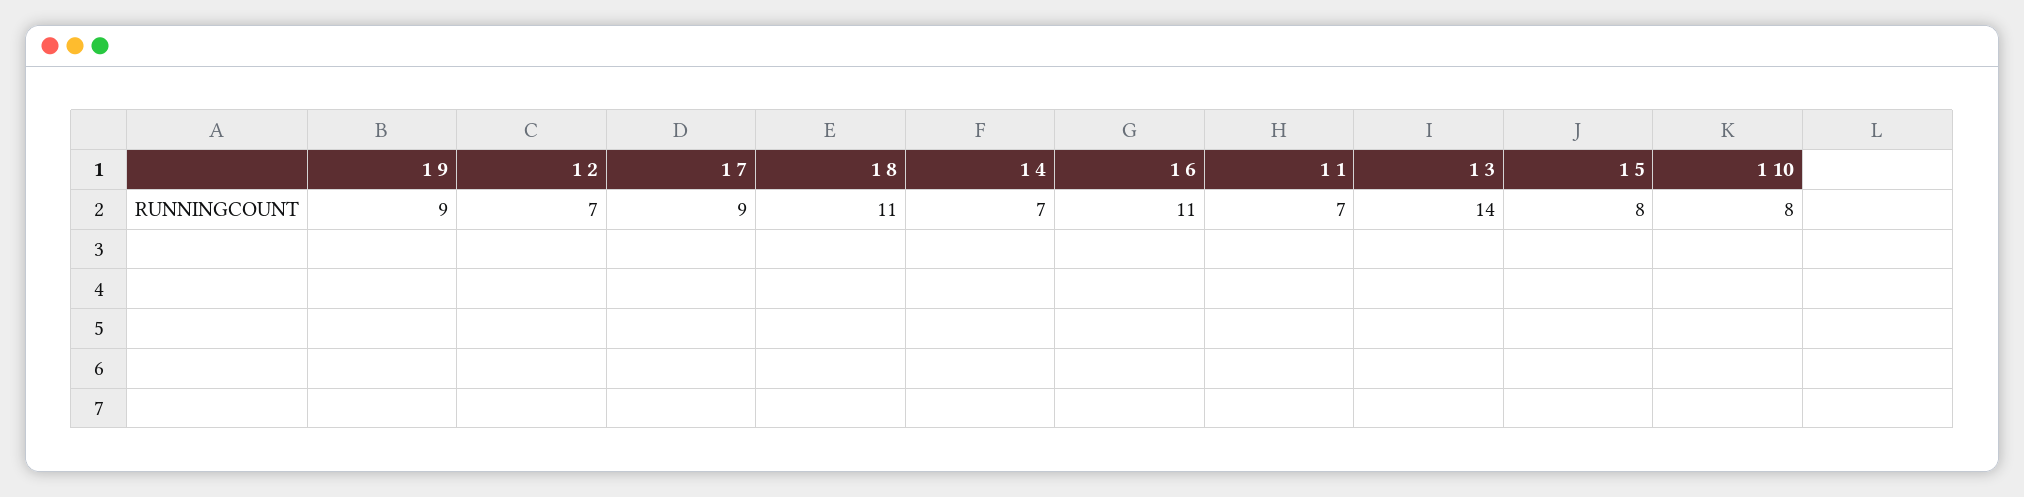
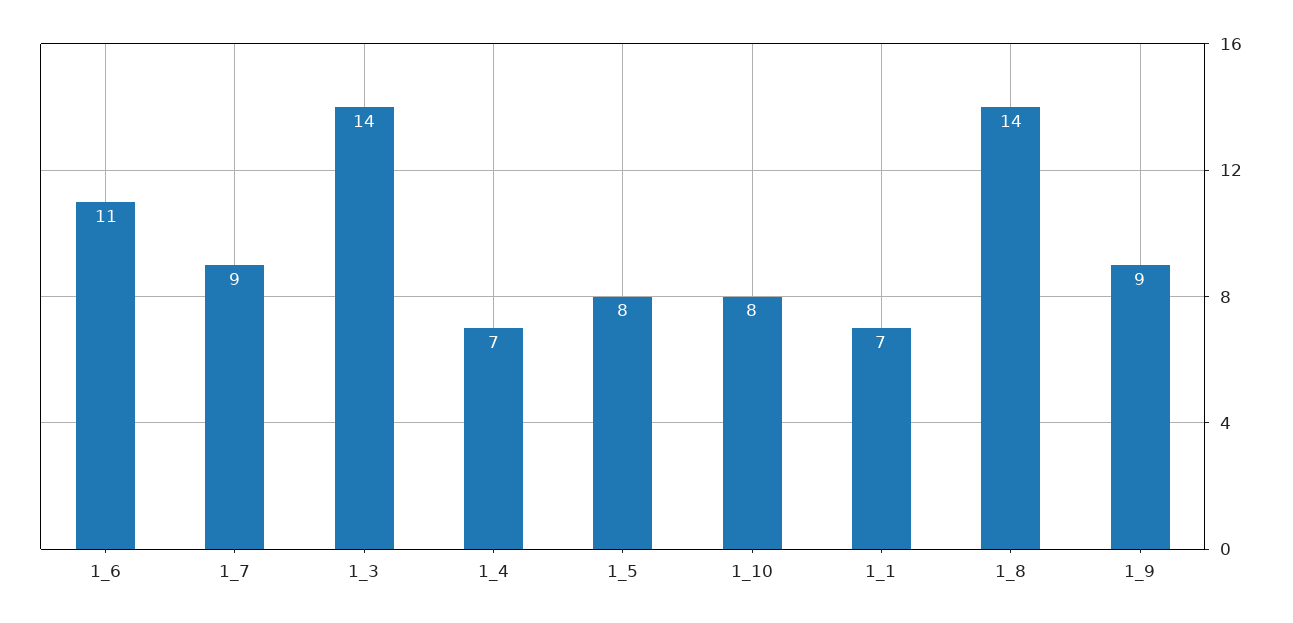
1 2: 7 -> none
1 8: 11 -> 14

